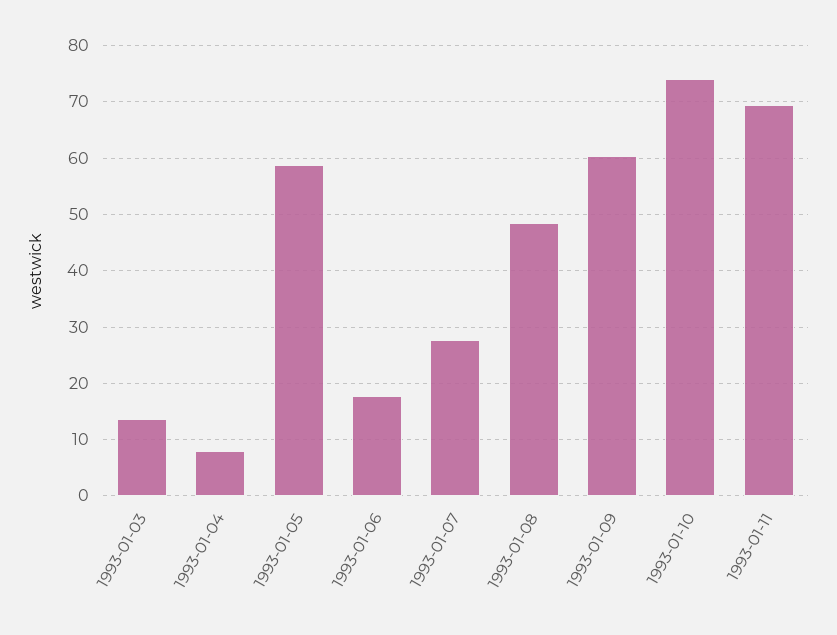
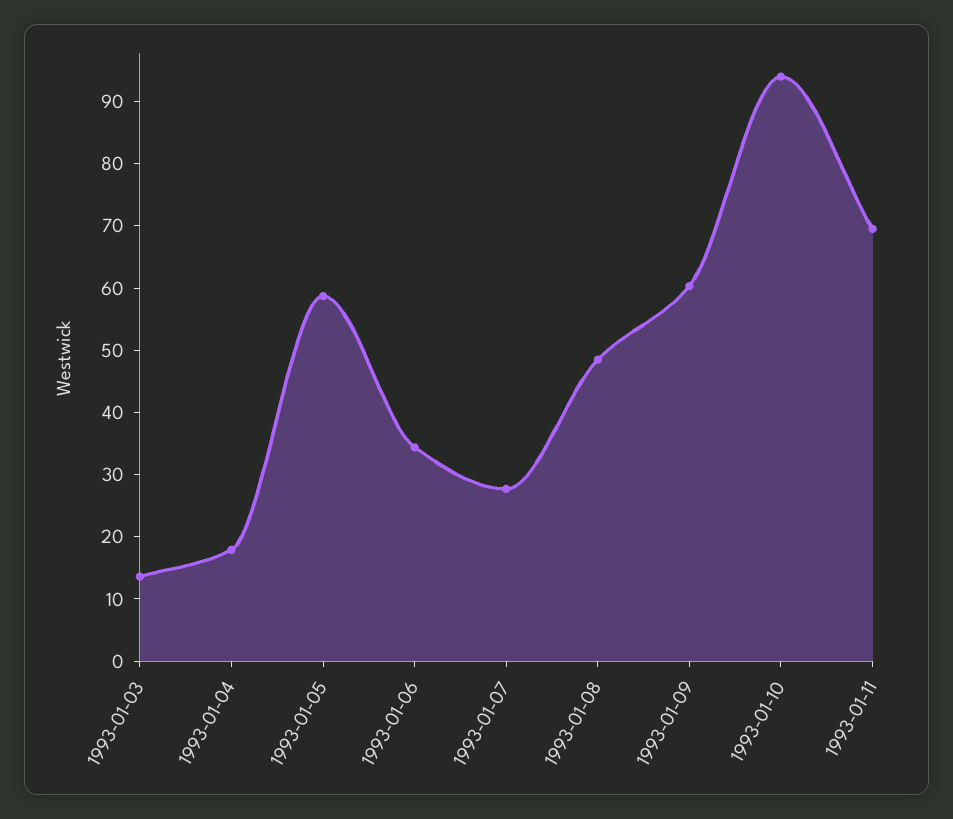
1993-01-04: 8 -> 18
1993-01-06: 18 -> 34
1993-01-10: 74 -> 94

